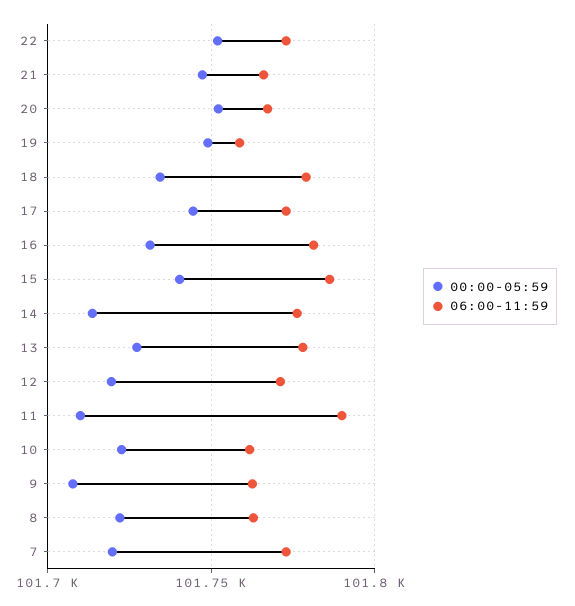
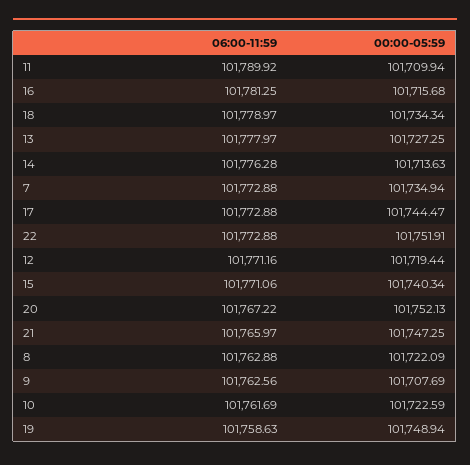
00:00-05:59, 16: 101730 -> 101715.68
06:00-11:59, 15: 101785 -> 101771.06
00:00-05:59, 7: 101720 -> 101734.94

